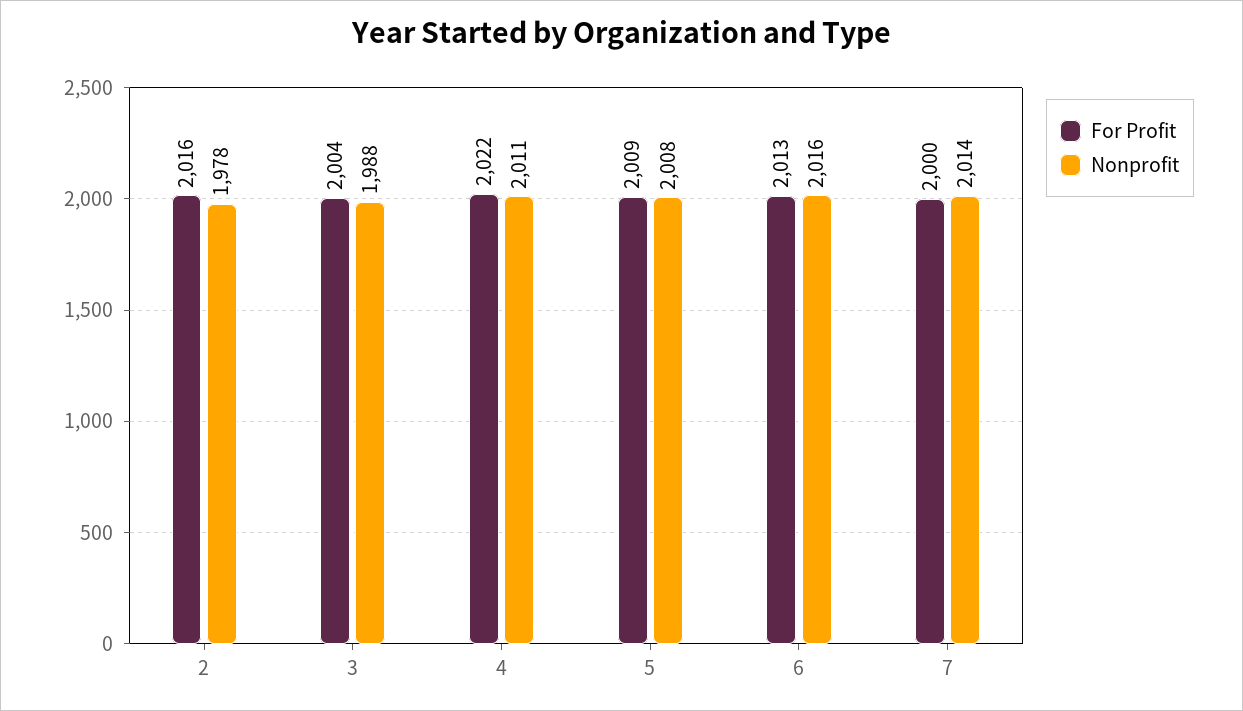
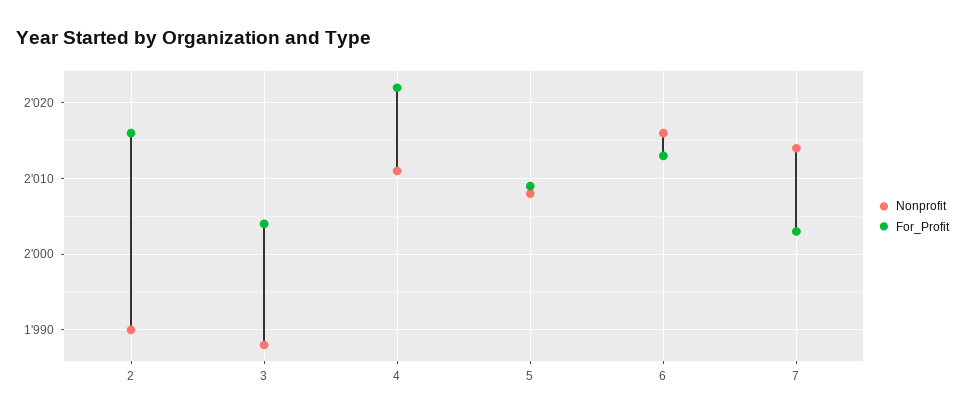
Nonprofit, 2: 1978 -> 1990
For Profit, 7: 2000 -> 2003

